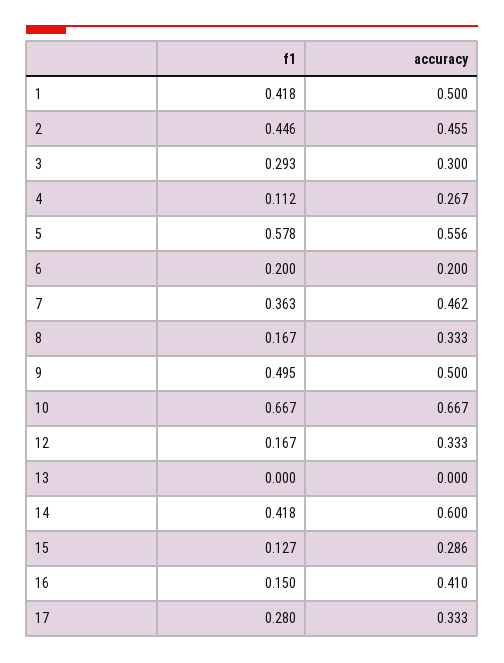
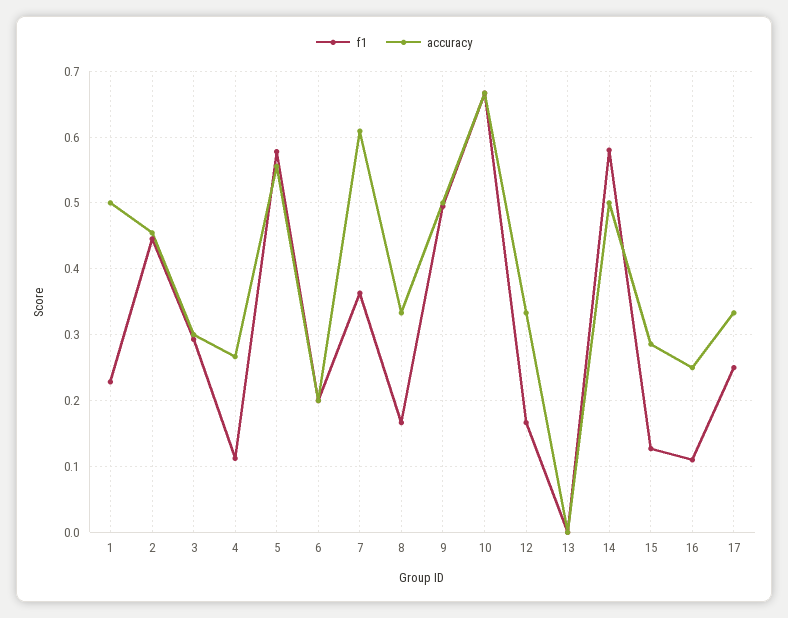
f1, 1: 0.418 -> 0.23
accuracy, 7: 0.462 -> 0.61
f1, 14: 0.418 -> 0.58
accuracy, 14: 0.6 -> 0.5
f1, 16: 0.15 -> 0.11
accuracy, 16: 0.41 -> 0.25
f1, 17: 0.28 -> 0.25

